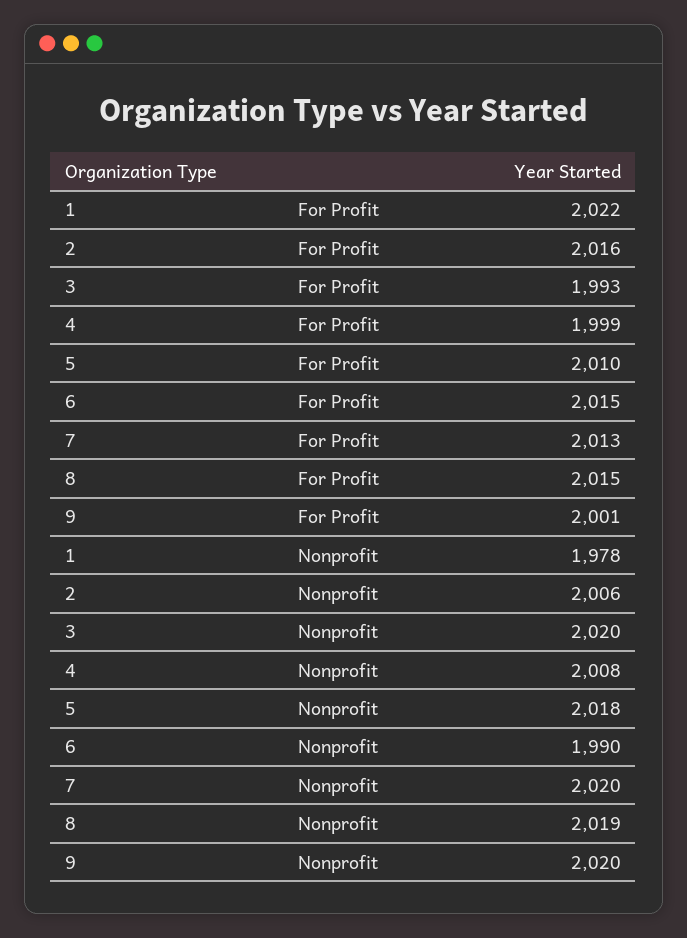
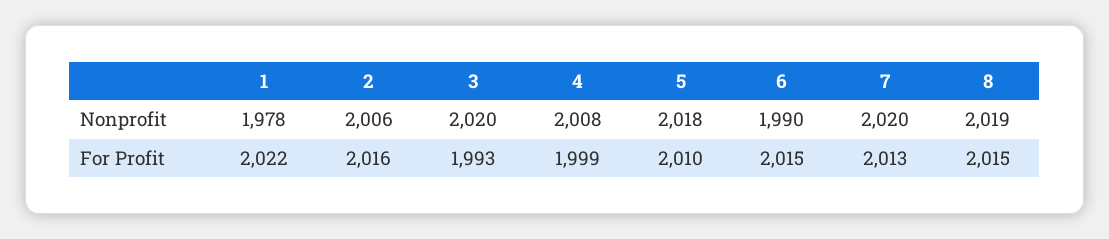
9, For Profit: 2001 -> none
9, Nonprofit: 2020 -> none

